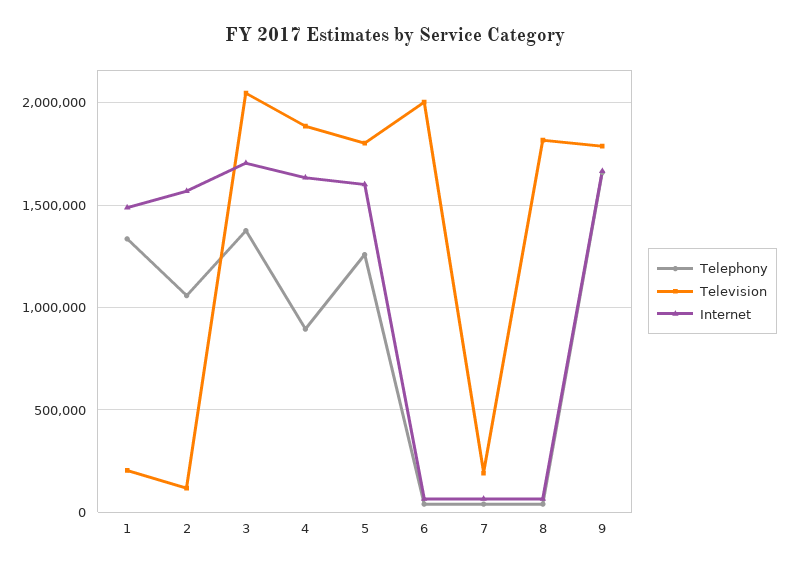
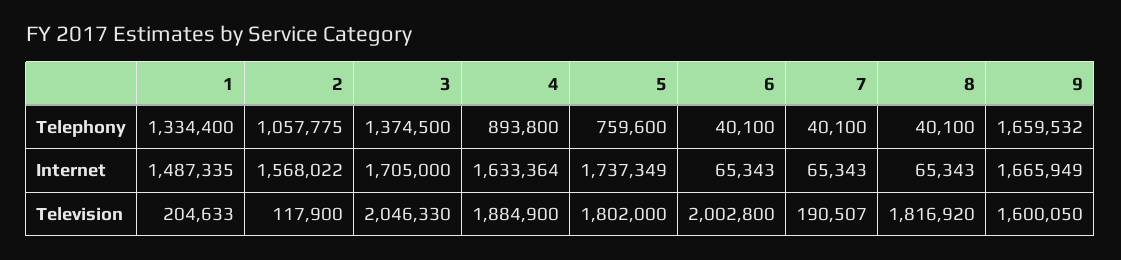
Telephony, 5: 1250000 -> 759600
Internet, 5: 1600000 -> 1737349
Television, 9: 1800000 -> 1600050

